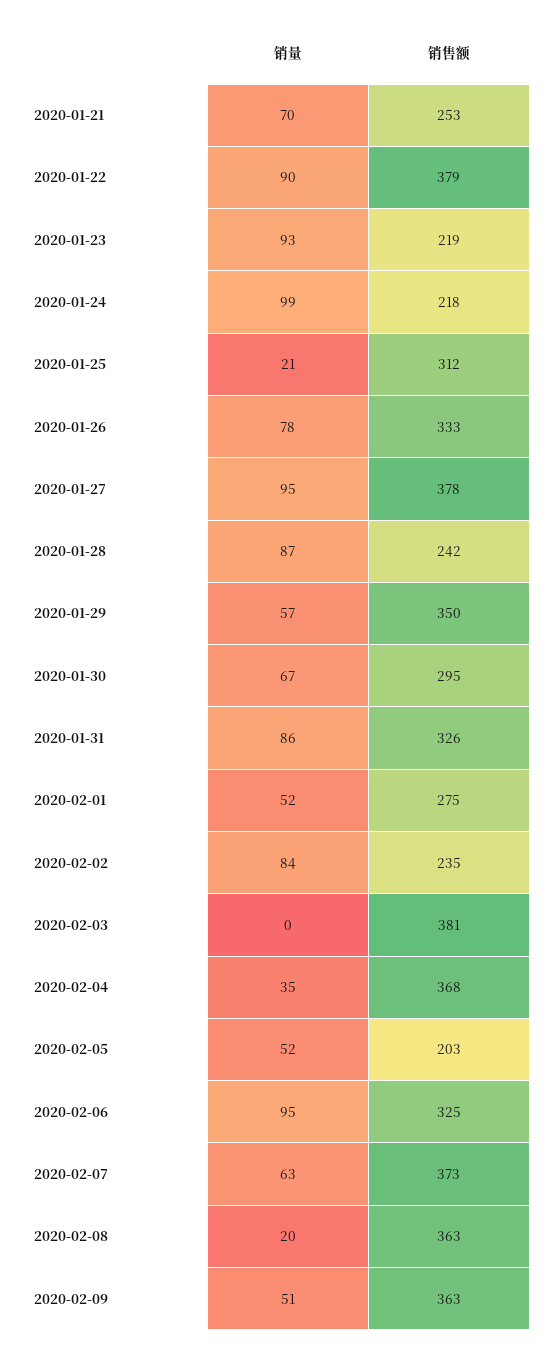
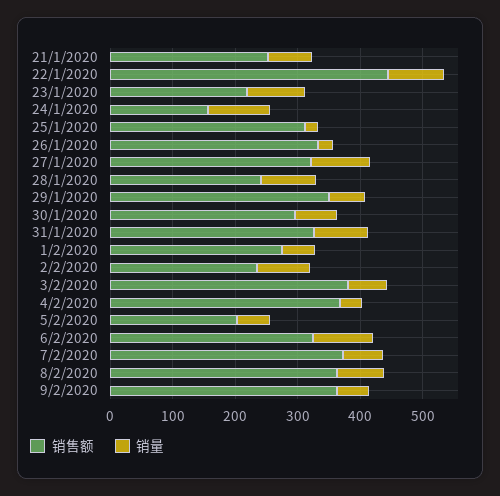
销售额, 2020-01-22: 379 -> 440
销售额, 2020-01-24: 218 -> 160
销量, 2020-01-26: 78 -> 20
销售额, 2020-01-27: 378 -> 320
销量, 2020-02-03: 0 -> 60
销量, 2020-02-08: 20 -> 80

